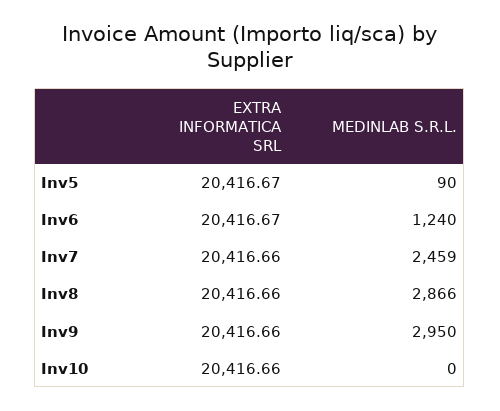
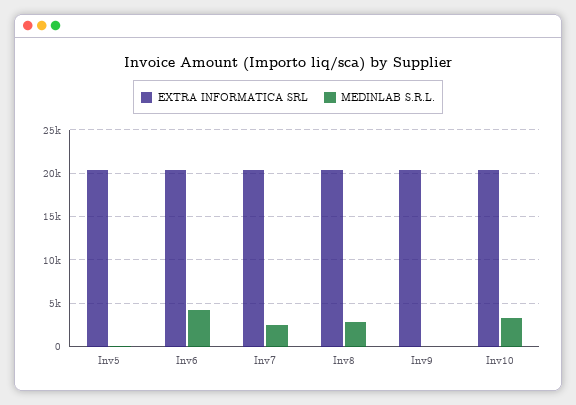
MEDINLAB S.R.L., Inv6: 1240 -> 4000
MEDINLAB S.R.L., Inv9: 2950 -> 0
MEDINLAB S.R.L., Inv10: 0 -> 3000

